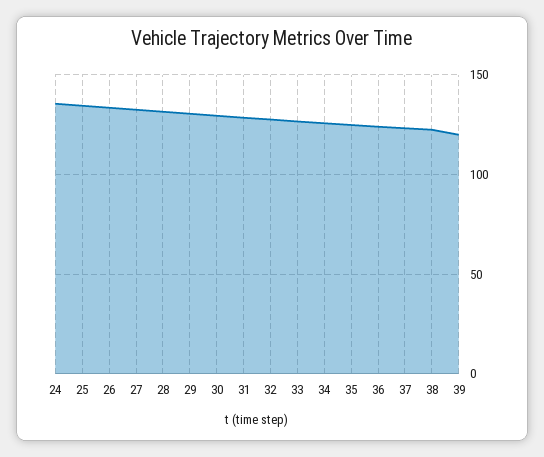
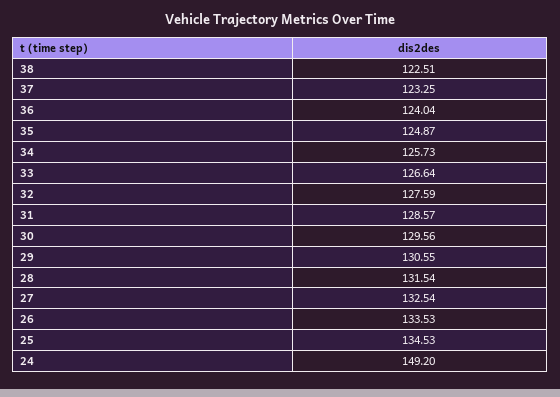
24: 135 -> 149.2
39: 120 -> none

